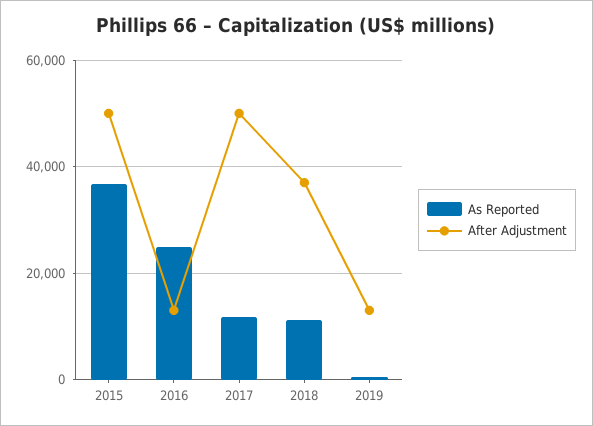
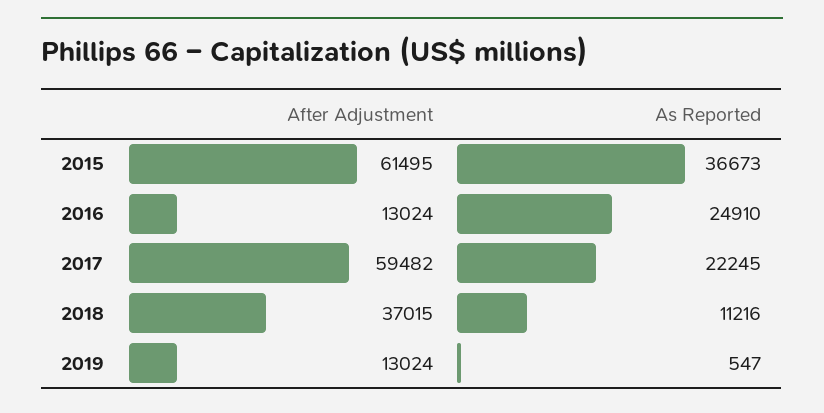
After Adjustment, 2015: 50000 -> 61495
As Reported, 2017: 12000 -> 22245
After Adjustment, 2017: 50000 -> 59482

